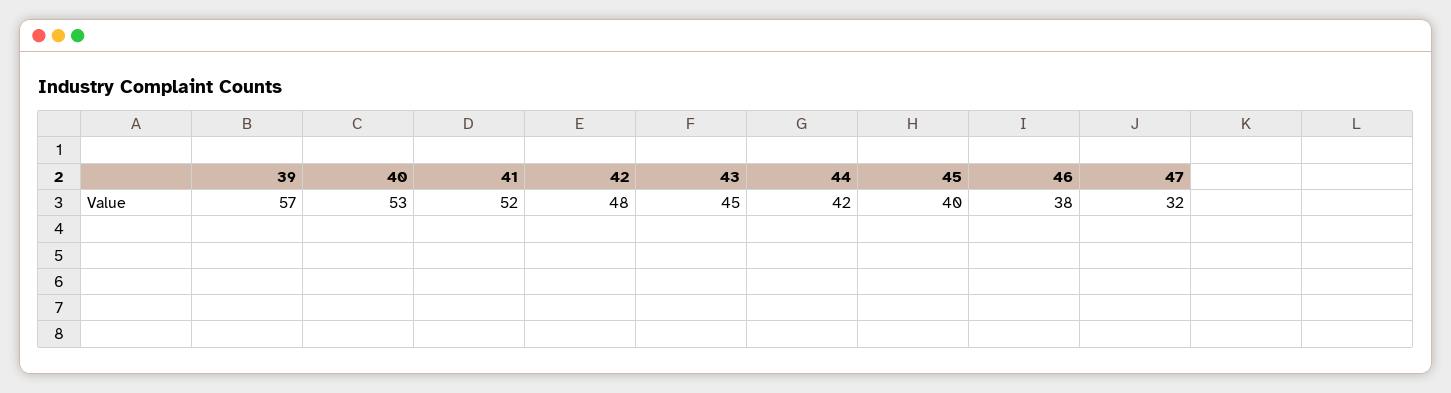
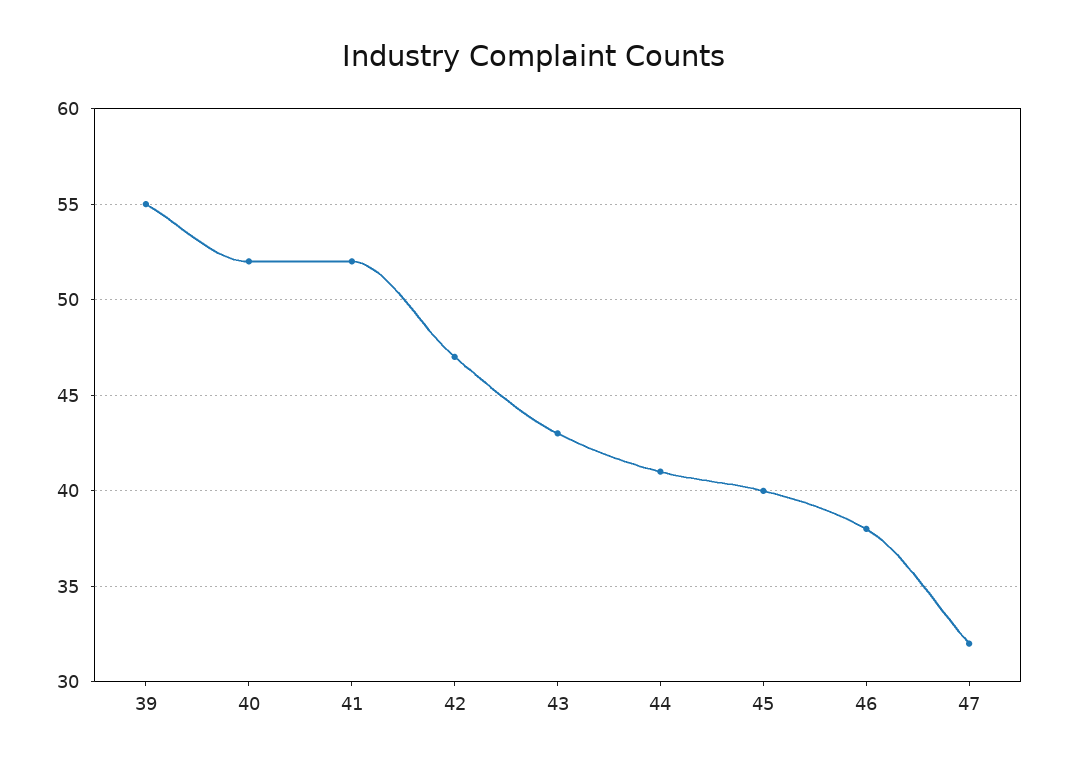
39: 57 -> 55
40: 53 -> 52
42: 48 -> 47
43: 45 -> 43
44: 42 -> 41

